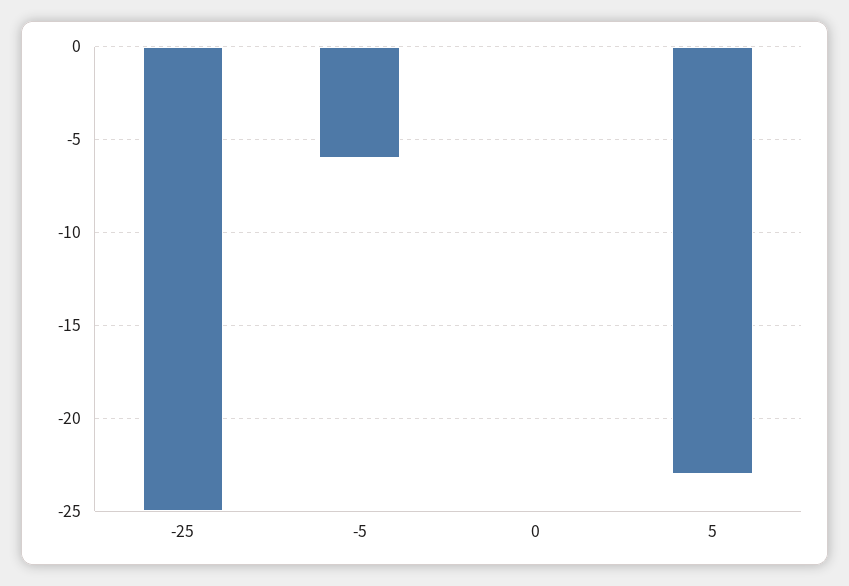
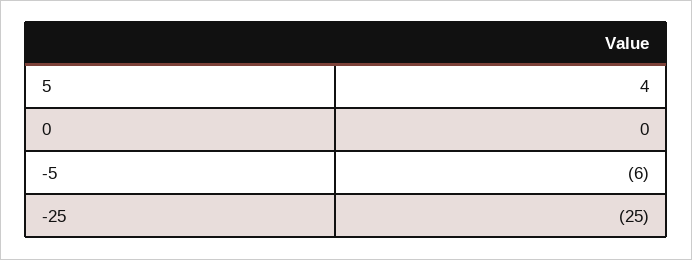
5: -23 -> 4

